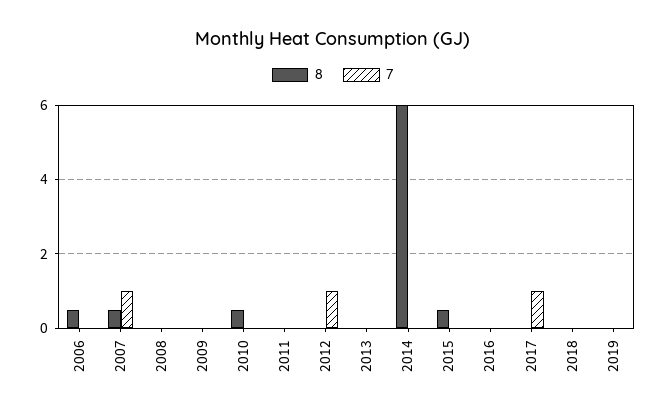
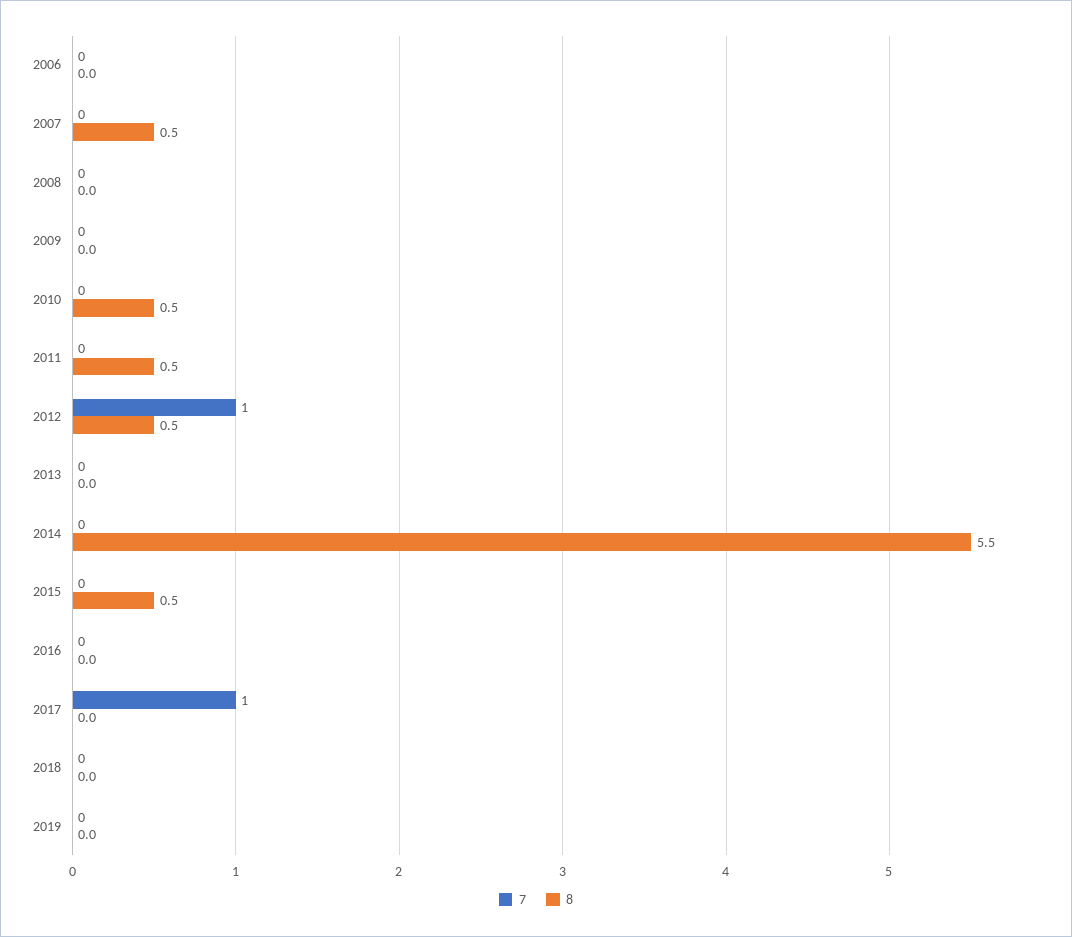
8, 2006: 0.5 -> 0
7, 2007: 1 -> 0
8, 2011: 0 -> 0.5
8, 2012: 0 -> 0.5
8, 2014: 6 -> 5.5

